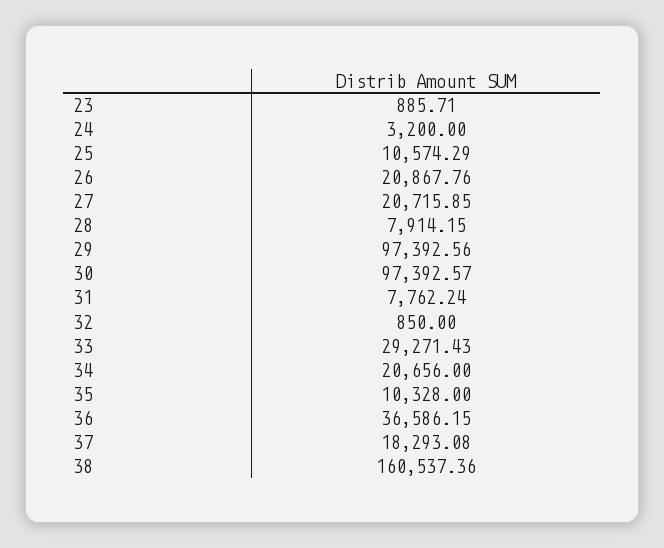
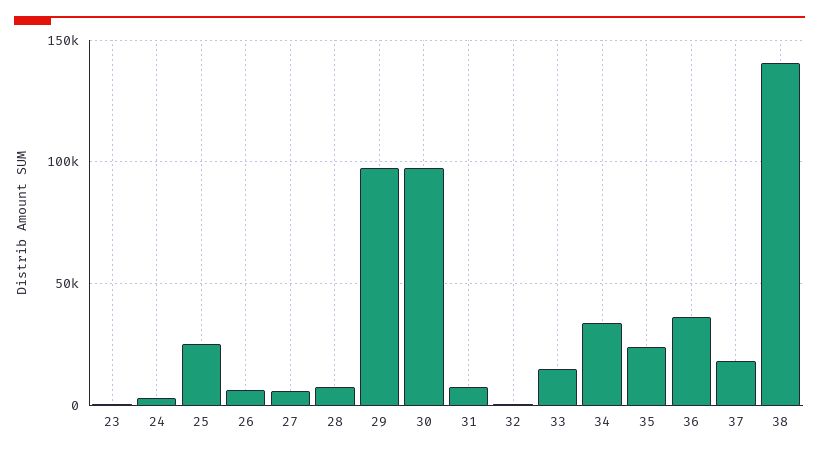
25: 10574.29 -> 25000
26: 20867.76 -> 5000
27: 20715.85 -> 5000
33: 29271.43 -> 15000
34: 20656 -> 35000
35: 10328 -> 25000
38: 160537.36 -> 140000

